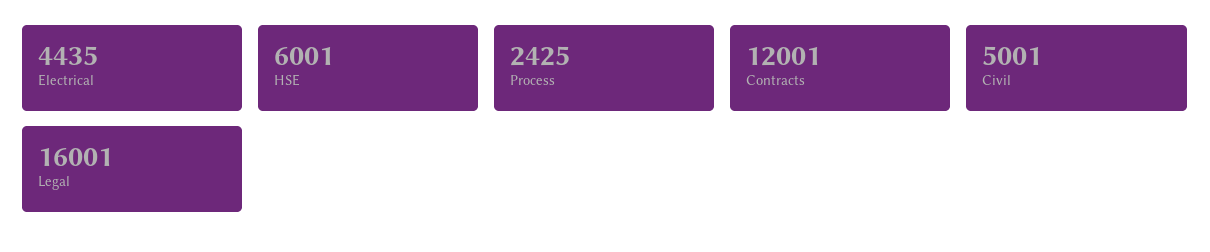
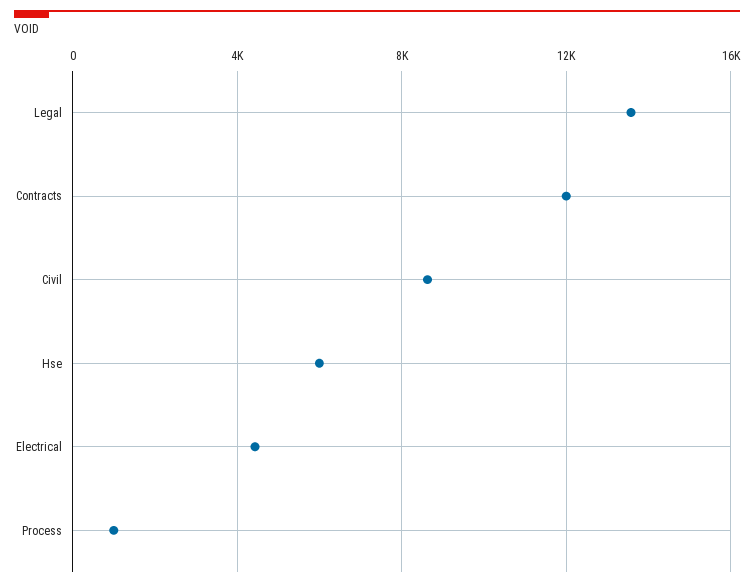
Process: 2425 -> 1000
Civil: 5001 -> 8500
Legal: 16001 -> 13500

